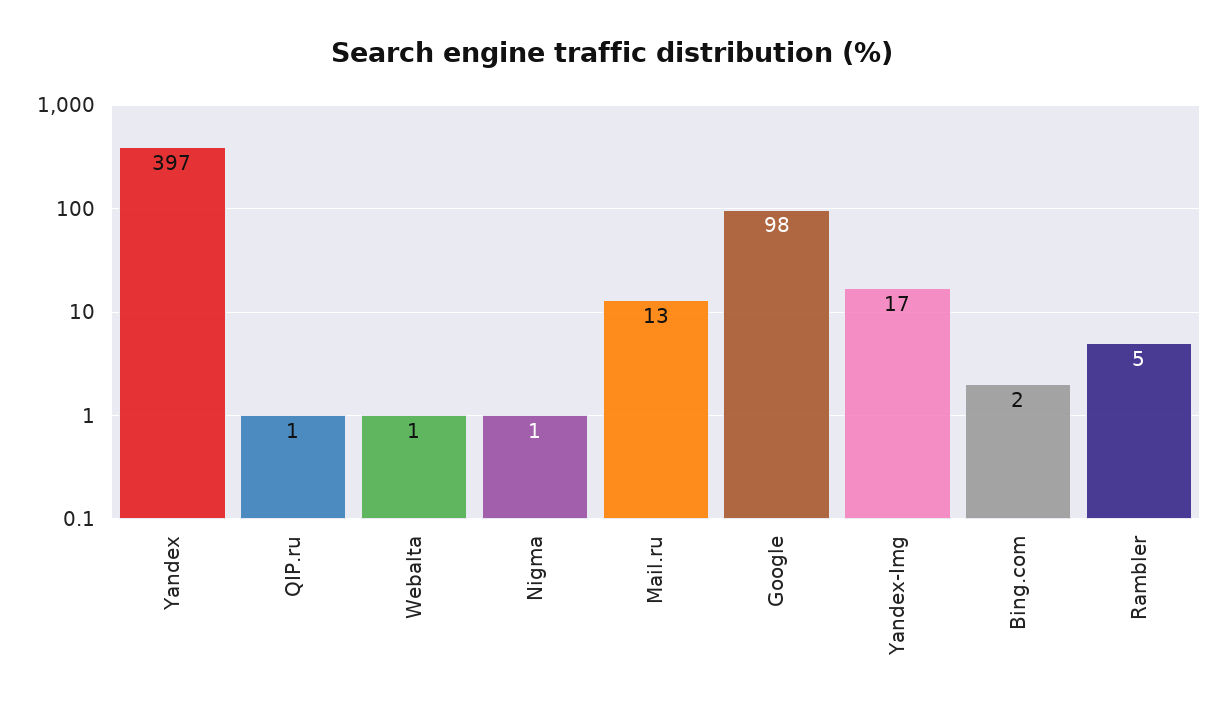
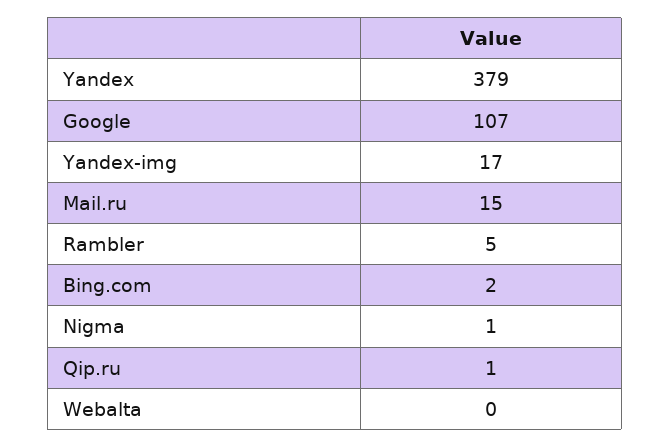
Yandex: 397 -> 379
Webalta: 1 -> 0
Mail.ru: 13 -> 15
Google: 98 -> 107

